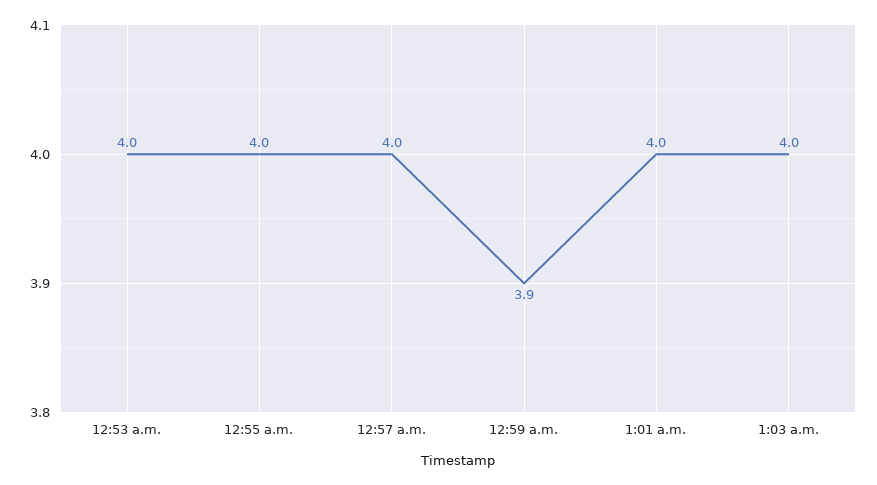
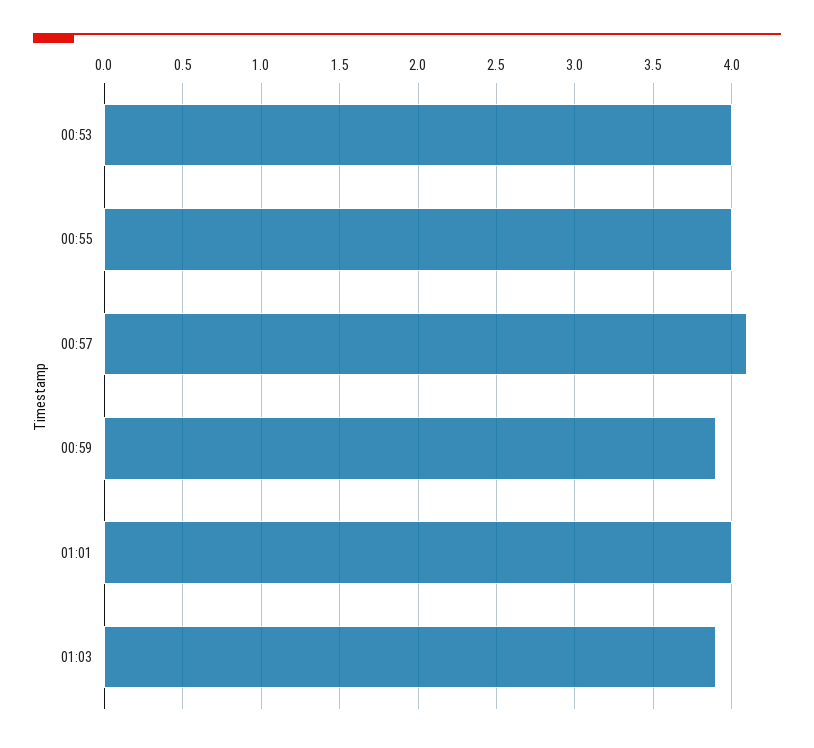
12:57 a.m.: 4 -> 4.1
1:03 a.m.: 4 -> 3.9

